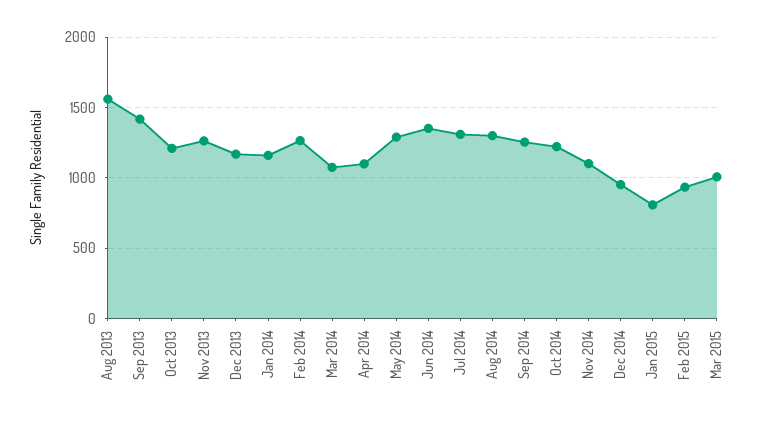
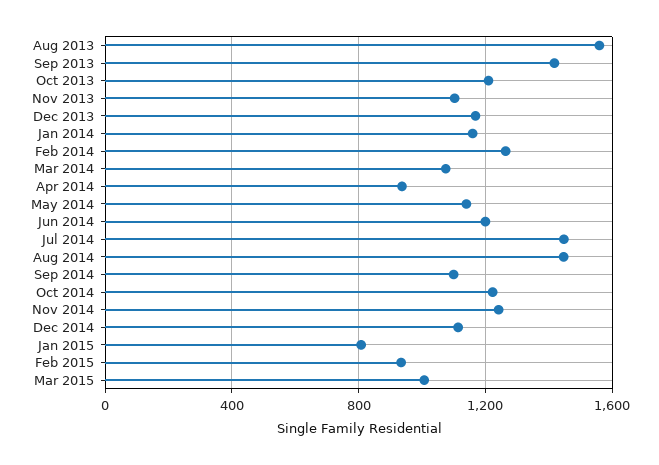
Nov 2013: 1250 -> 1100
Apr 2014: 1100 -> 950
May 2014: 1300 -> 1150
Jun 2014: 1350 -> 1200
Jul 2014: 1300 -> 1450
Aug 2014: 1300 -> 1450
Sep 2014: 1250 -> 1100
Nov 2014: 1100 -> 1250
Dec 2014: 950 -> 1100

